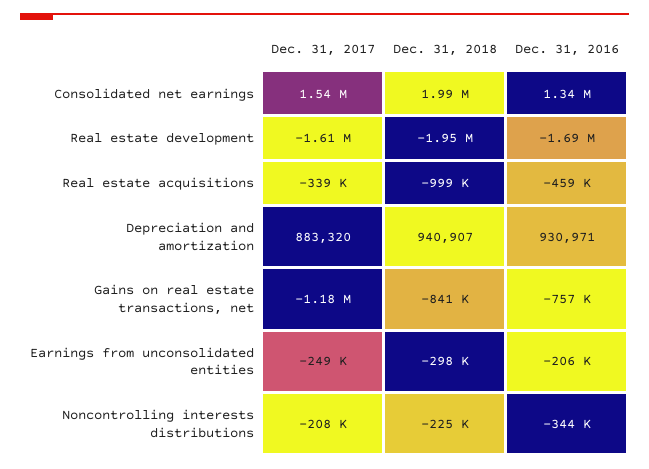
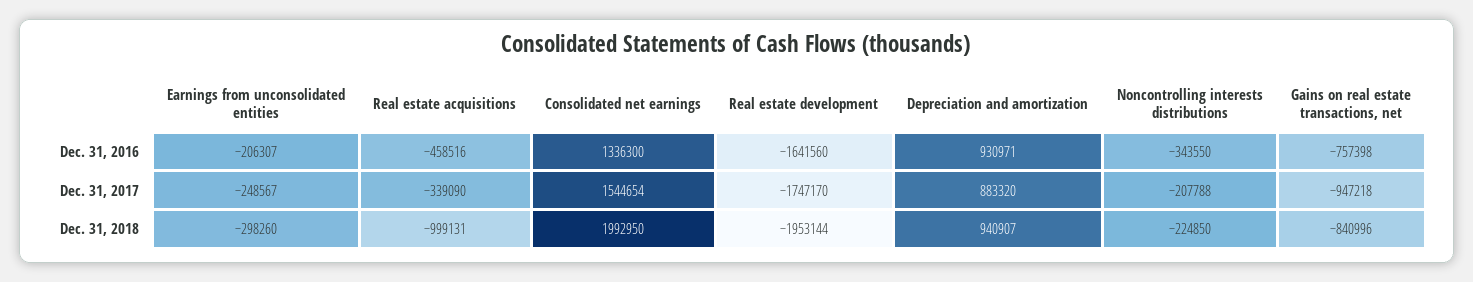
Dec. 31, 2017, Real estate development: -1610000 -> -1747170
Dec. 31, 2016, Real estate development: -1690000 -> -1641560
Dec. 31, 2017, Gains on real estate transactions, net: -1180000 -> -947218

